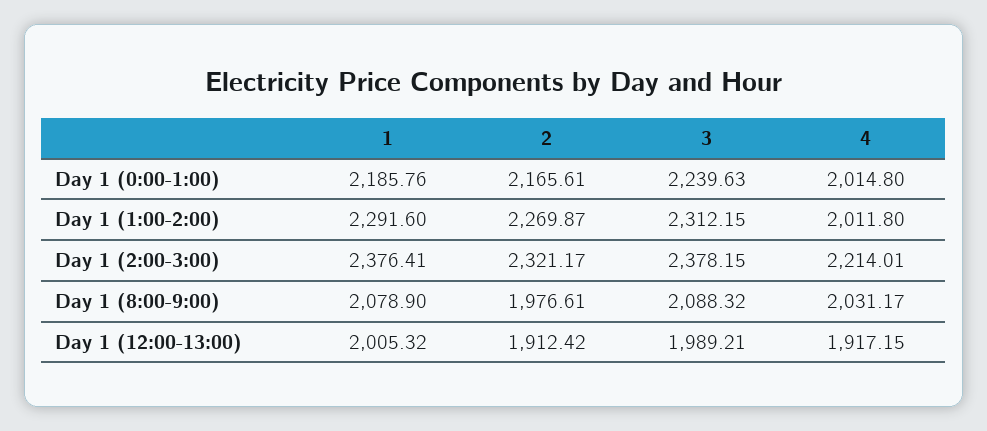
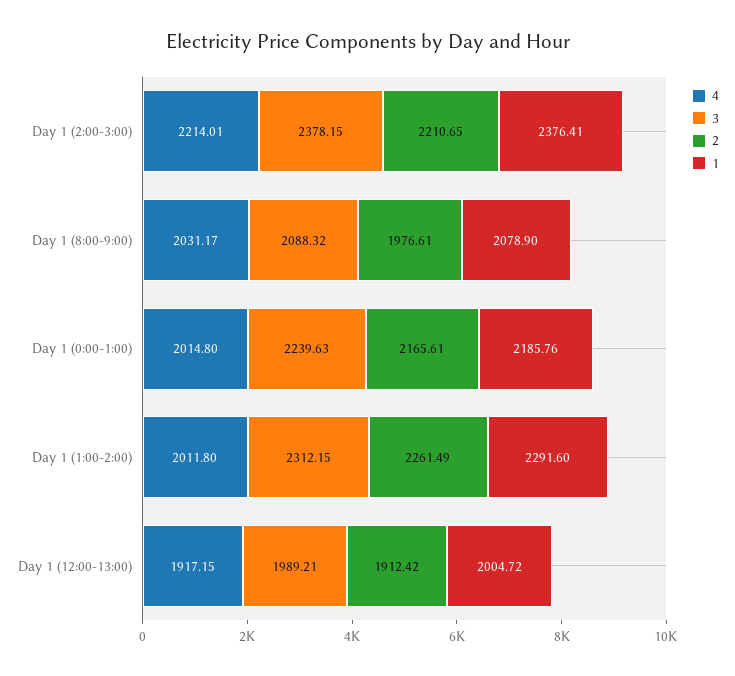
2, Day 1 (1:00-2:00): 2269.87 -> 2261.49
2, Day 1 (2:00-3:00): 2321.17 -> 2210.65
1, Day 1 (12:00-13:00): 2005.32 -> 2004.72

